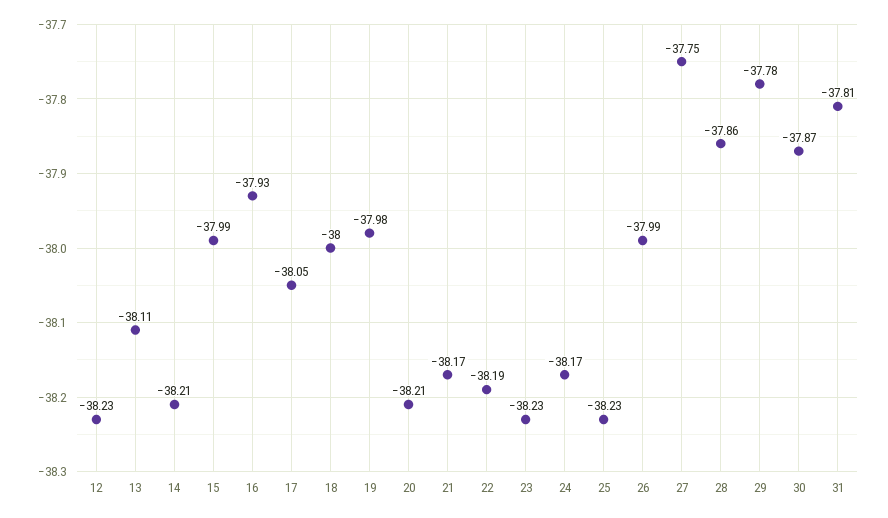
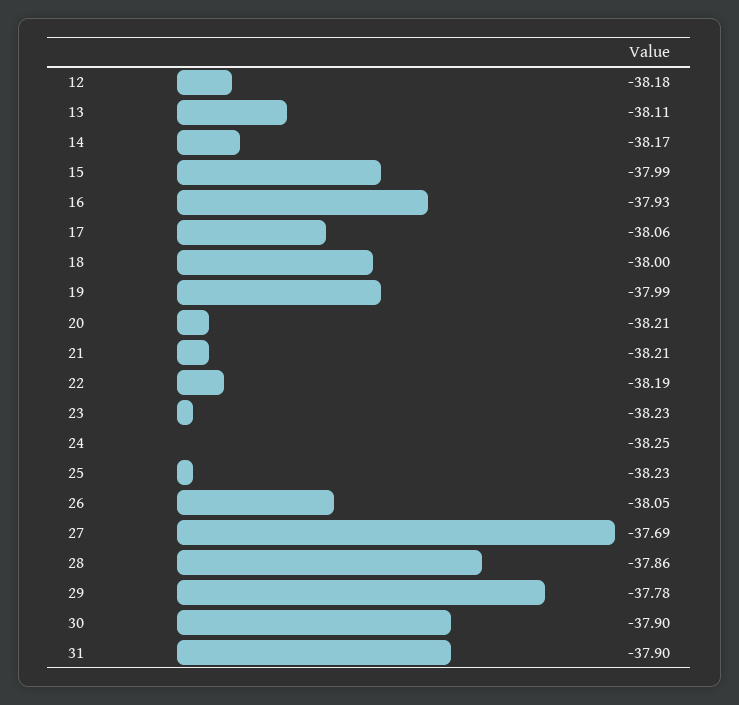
12: -38.23 -> -38.18
14: -38.21 -> -38.17
17: -38.05 -> -38.06
19: -37.98 -> -37.99
21: -38.17 -> -38.21
24: -38.17 -> -38.25
26: -37.99 -> -38.05
27: -37.75 -> -37.69
30: -37.87 -> -37.9
31: -37.81 -> -37.9

